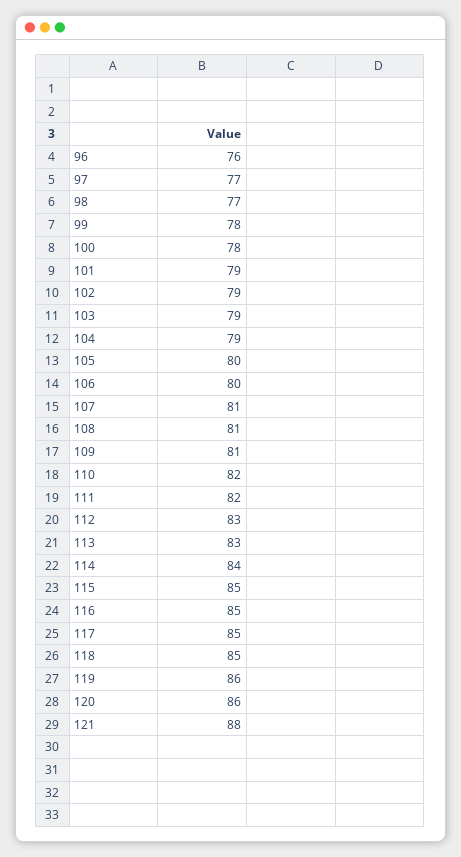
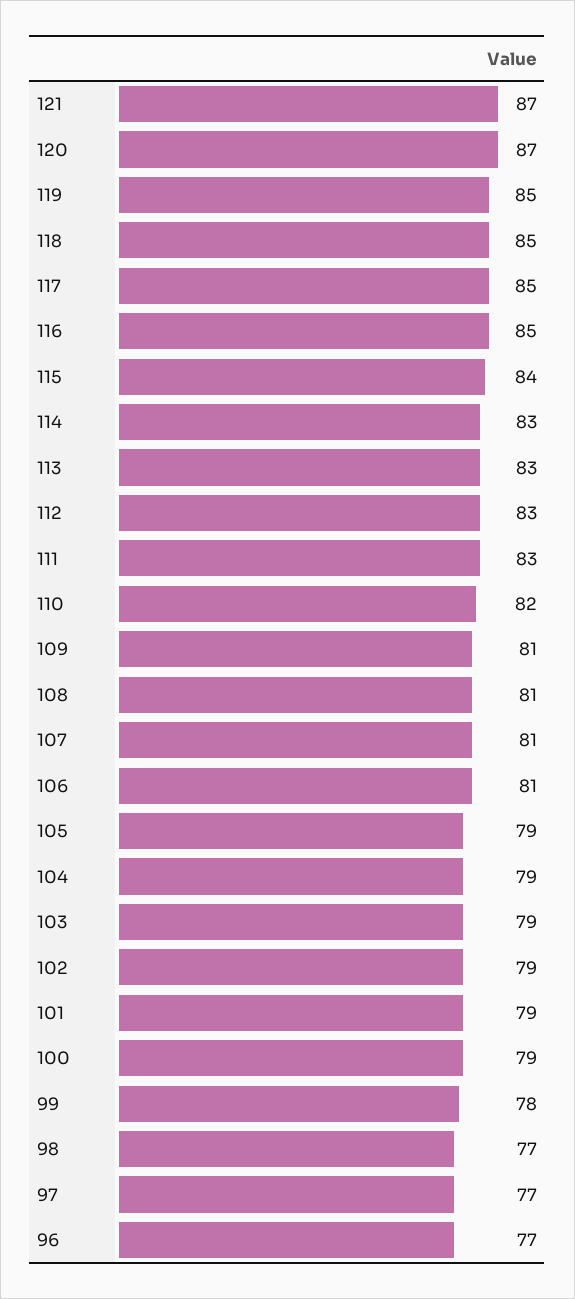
96: 76 -> 77
100: 78 -> 79
105: 80 -> 79
106: 80 -> 81
111: 82 -> 83
114: 84 -> 83
115: 85 -> 84
119: 86 -> 85
120: 86 -> 87
121: 88 -> 87

